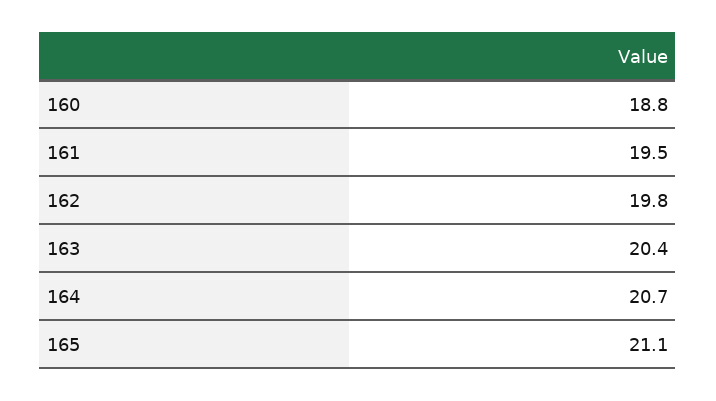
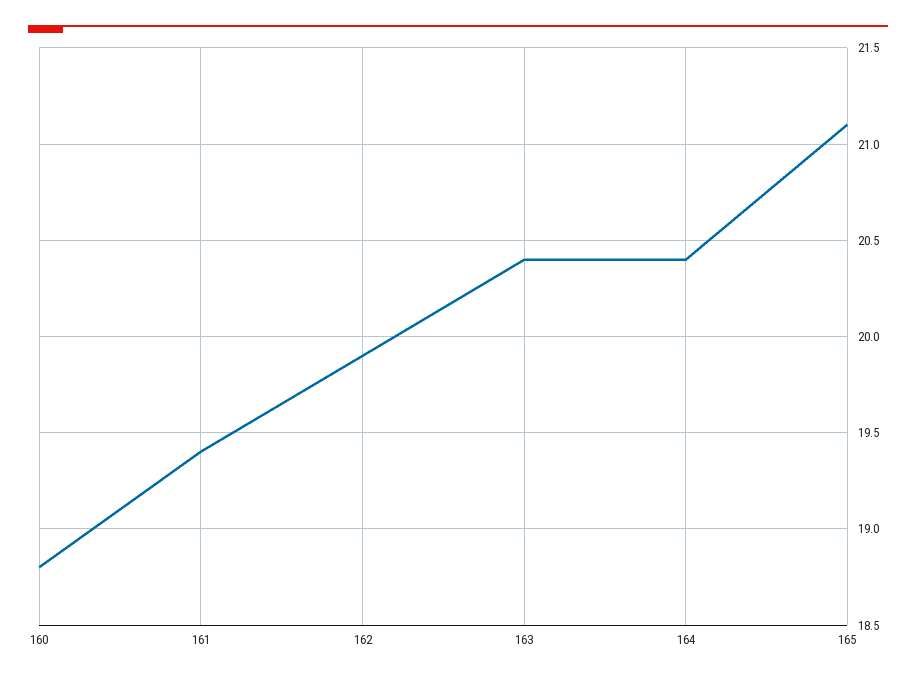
161: 19.5 -> 19.4
162: 19.8 -> 19.9
164: 20.7 -> 20.4

